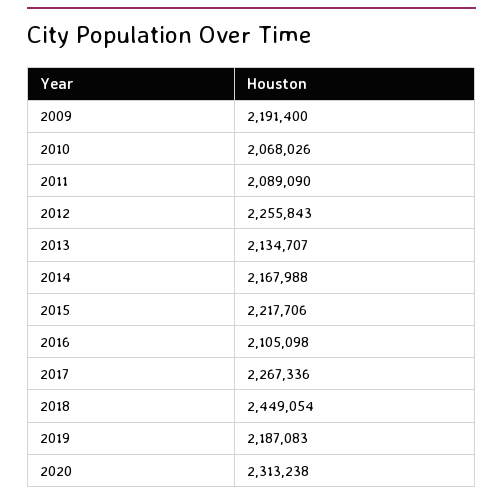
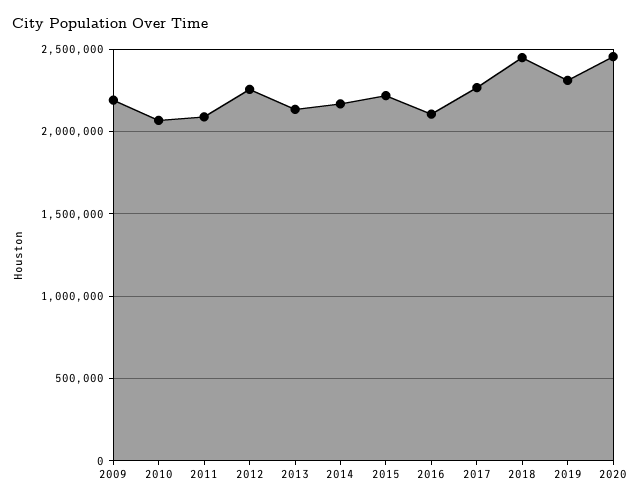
2019: 2187083 -> 2300000
2020: 2313238 -> 2450000

